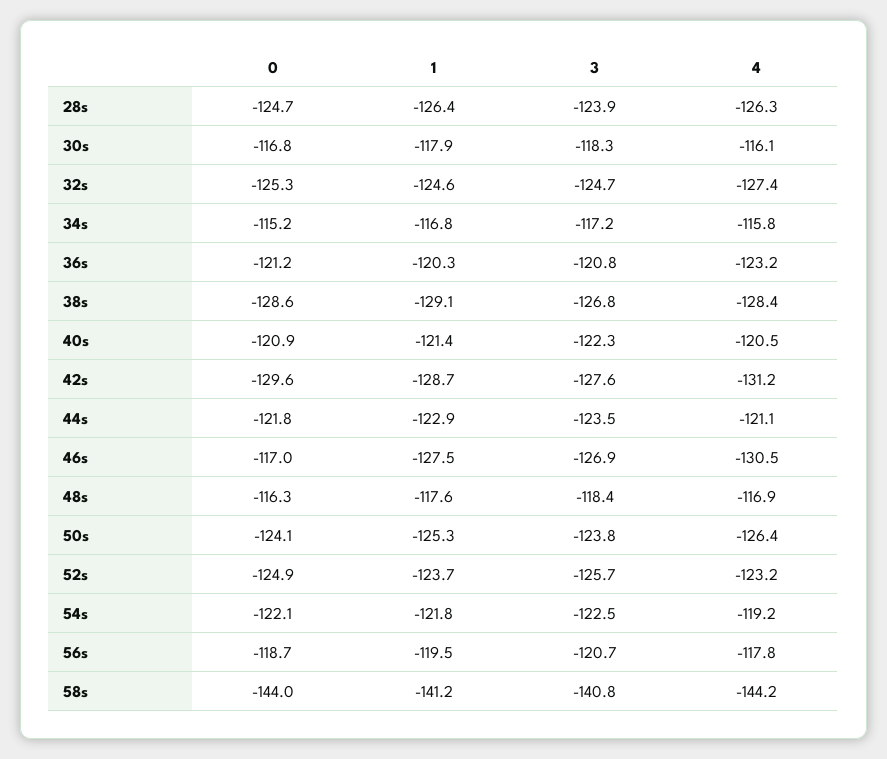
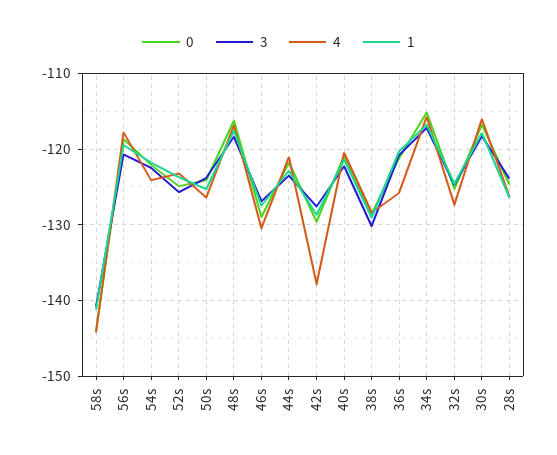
4, 36s: -123.2 -> -126
3, 38s: -126.8 -> -130
4, 42s: -131.2 -> -138
0, 46s: -117 -> -129
4, 54s: -119.2 -> -124

